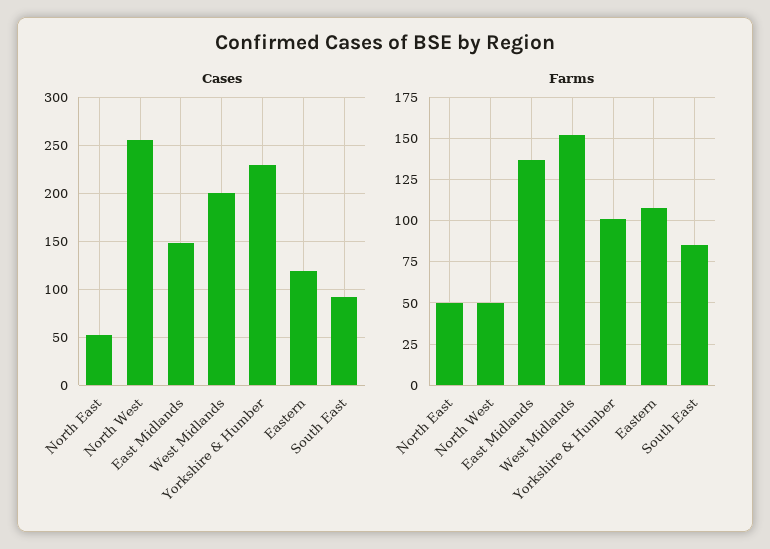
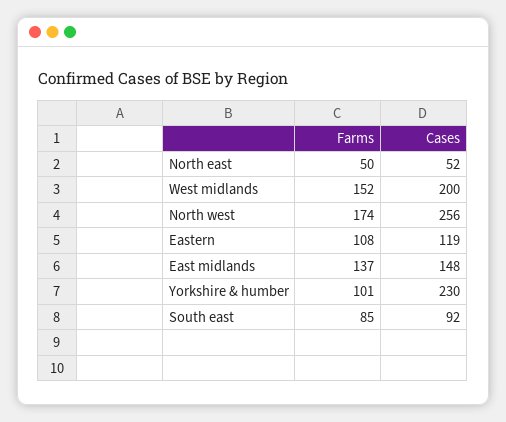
Farms, North West: 50 -> 174

